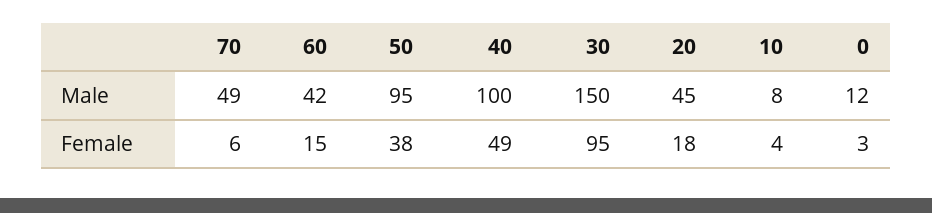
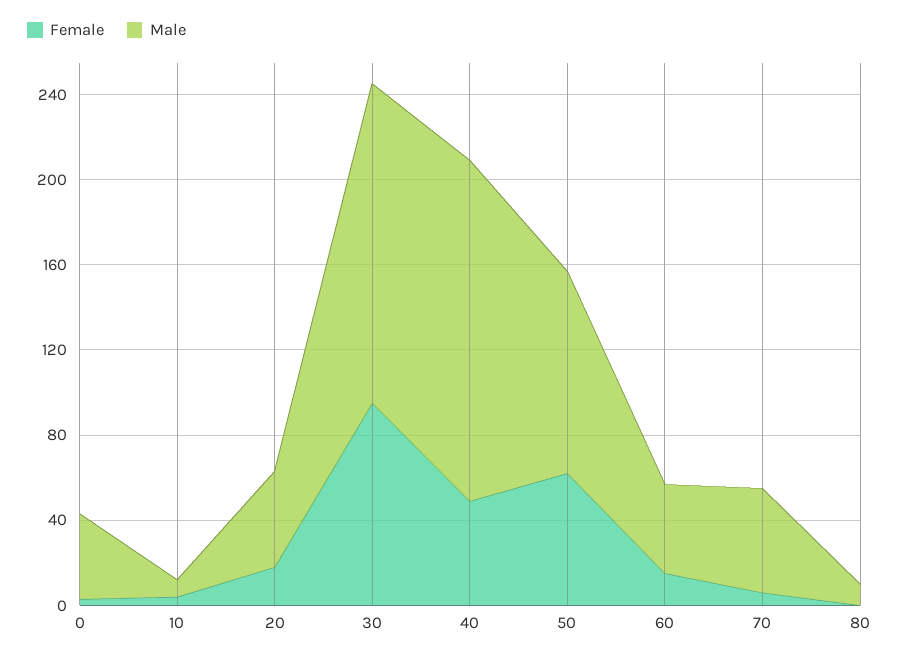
Male, 40: 100 -> 160
Male, 0: 12 -> 40
Female, 50: 38 -> 60
Female, 80: none -> 0
Male, 80: none -> 10

